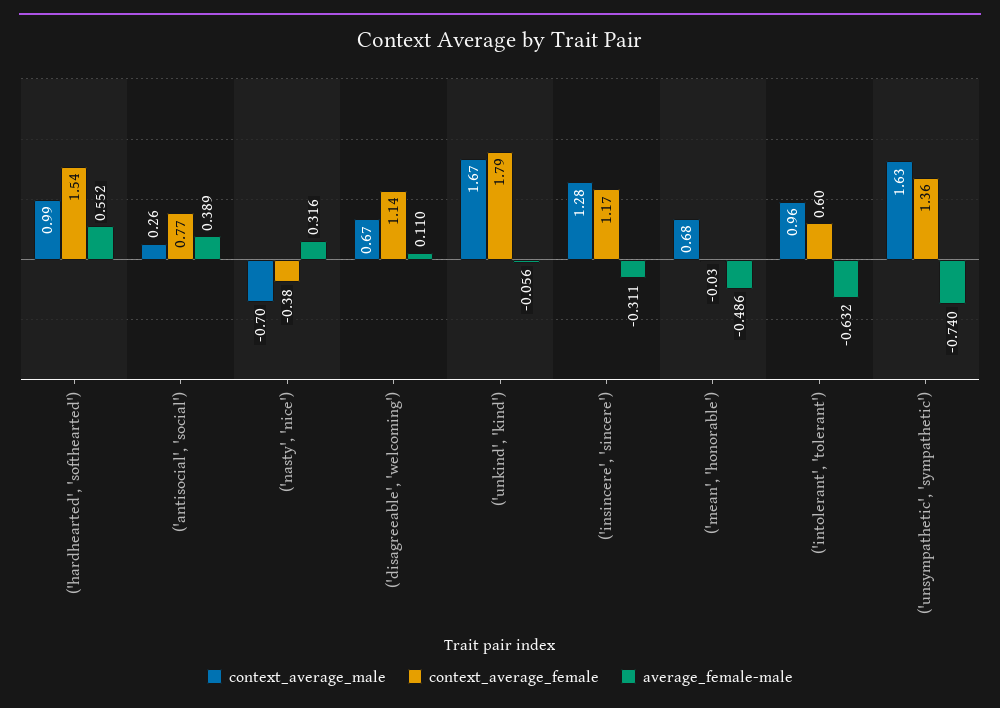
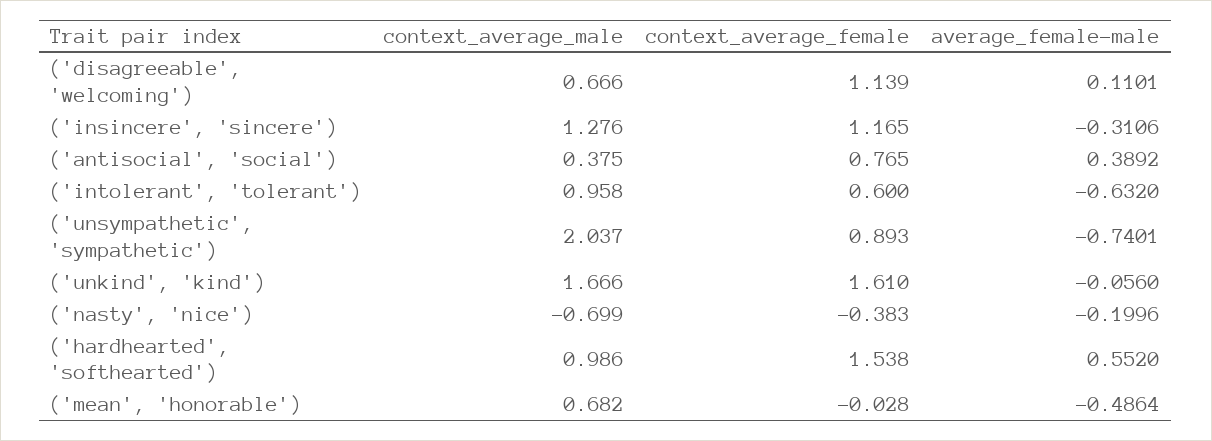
context_average_male, ('antisocial', 'social'): 0.26 -> 0.375
average_female-male, ('nasty', 'nice'): 0.316 -> -0.1996
context_average_female, ('unkind', 'kind'): 1.79 -> 1.61
context_average_male, ('unsympathetic', 'sympathetic'): 1.63 -> 2.037
context_average_female, ('unsympathetic', 'sympathetic'): 1.36 -> 0.893

